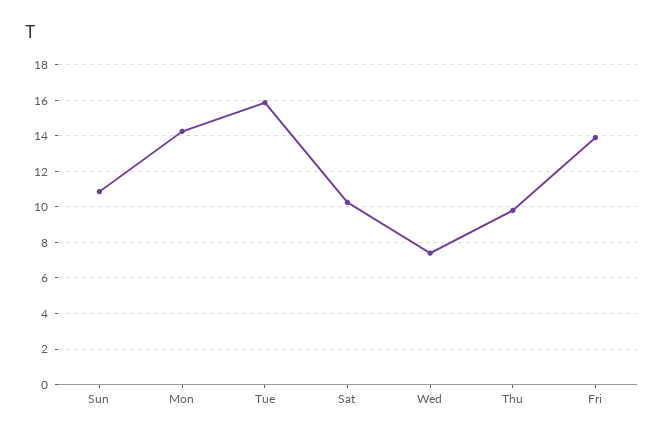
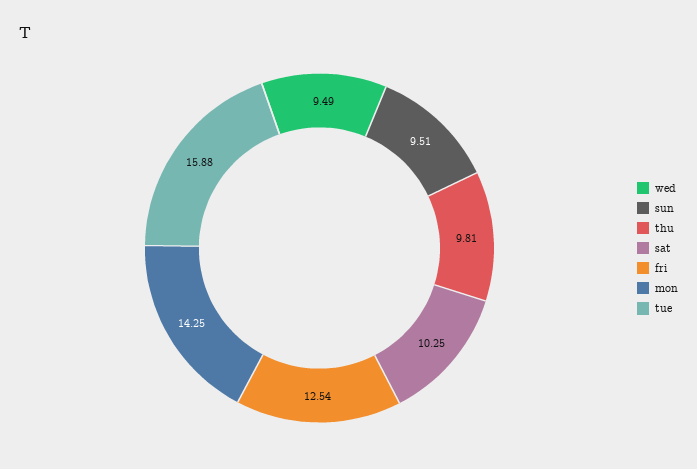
Sun: 11 -> 9.51
Wed: 7.5 -> 9.49
Fri: 14 -> 12.54

